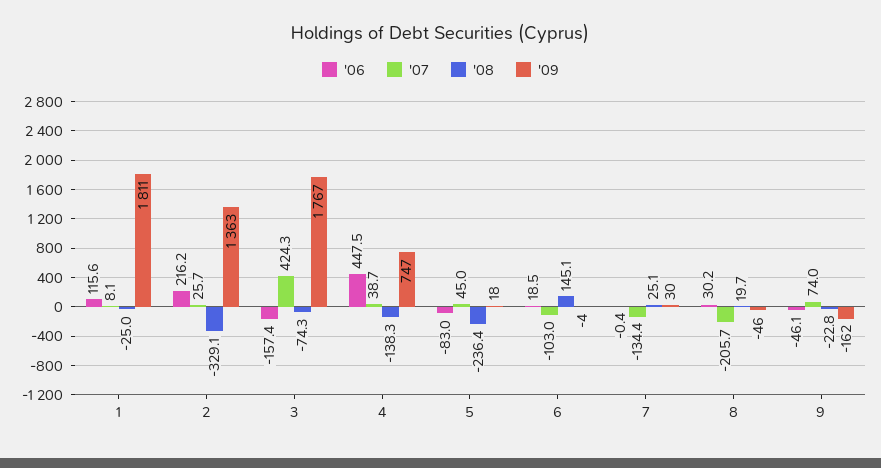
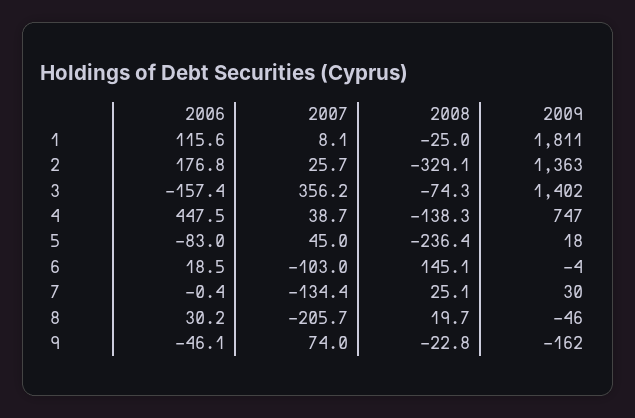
'06, 2: 216.2 -> 176.8
'07, 3: 424.3 -> 356.2
'09, 3: 1767 -> 1402

